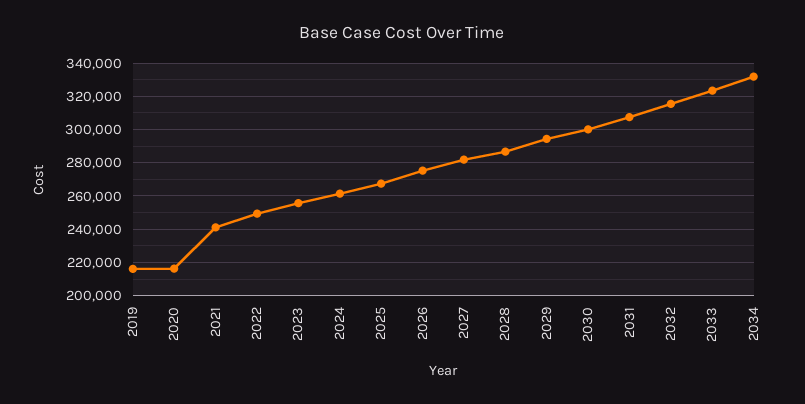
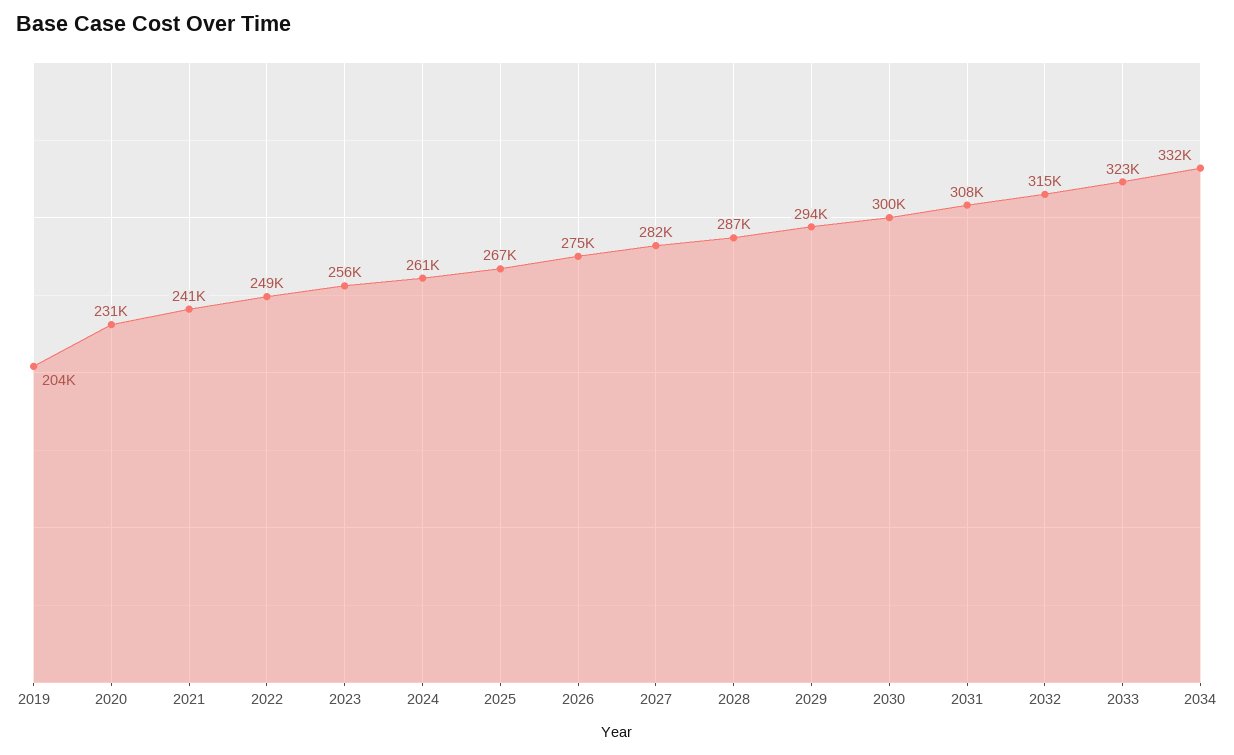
2019: 215000 -> 204000
2020: 215000 -> 231000

